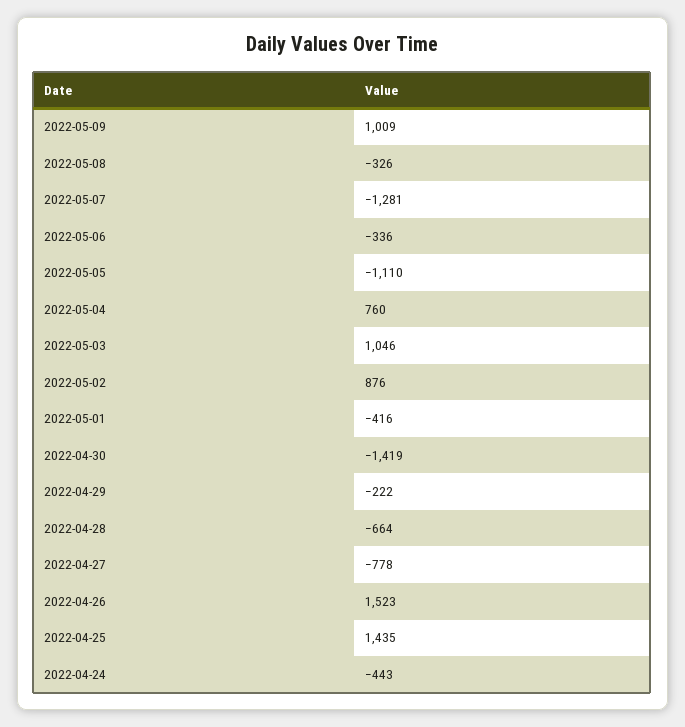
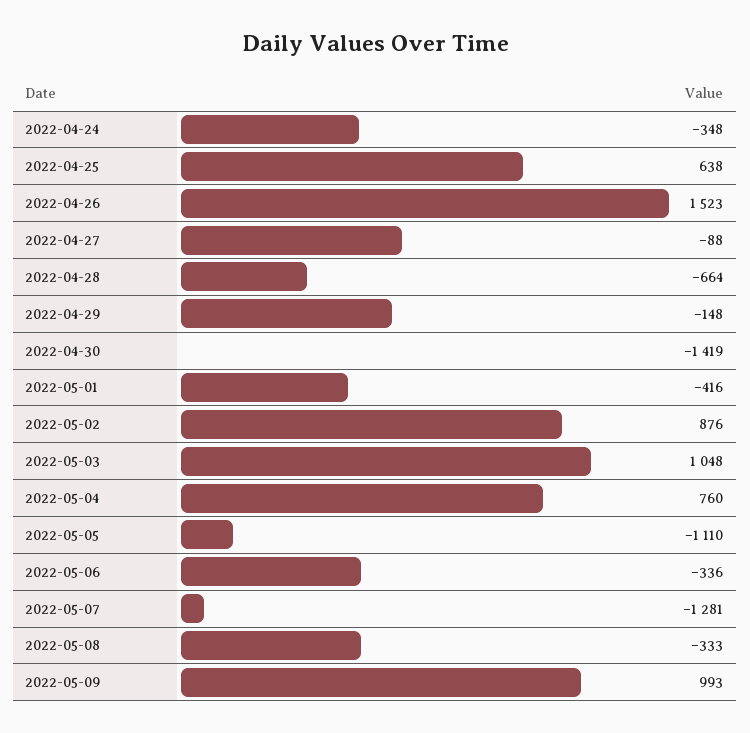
2022-05-09: 1009 -> 993
2022-05-08: -326 -> -333
2022-05-03: 1046 -> 1048
2022-04-29: -222 -> -148
2022-04-27: -778 -> -88
2022-04-25: 1435 -> 638
2022-04-24: -443 -> -348

